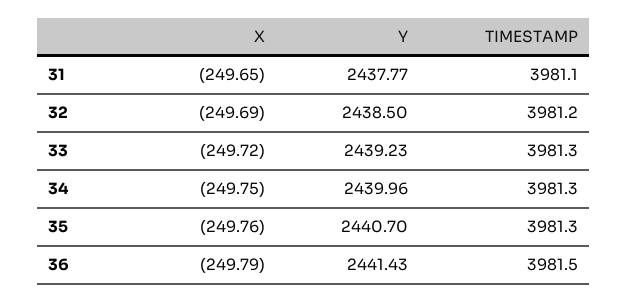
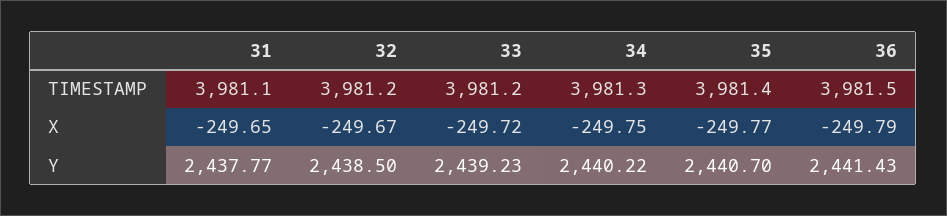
X, 32: -249.69 -> -249.67
TIMESTAMP, 33: 3981.3 -> 3981.2
Y, 34: 2439.96 -> 2440.22
X, 35: -249.76 -> -249.77
TIMESTAMP, 35: 3981.3 -> 3981.4

